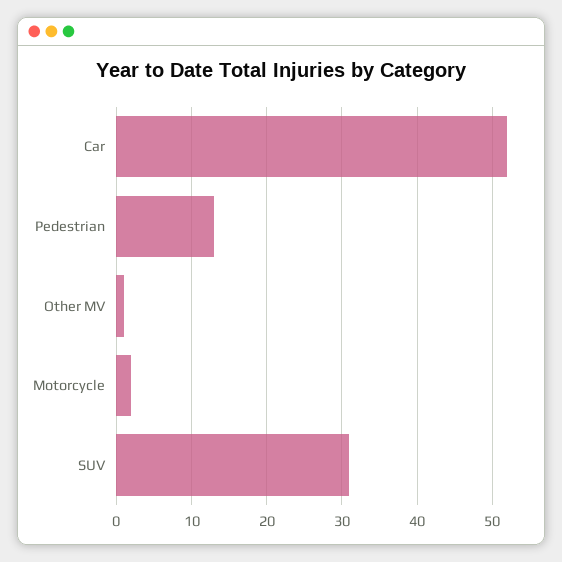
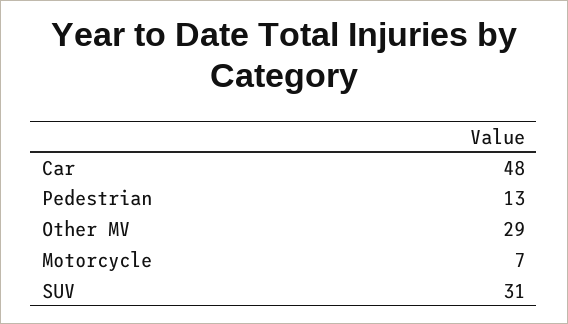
Car: 52 -> 48
Other MV: 1 -> 29
Motorcycle: 2 -> 7

